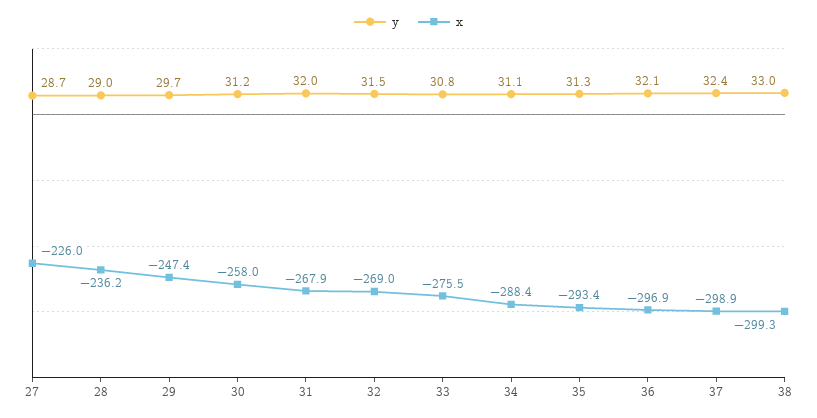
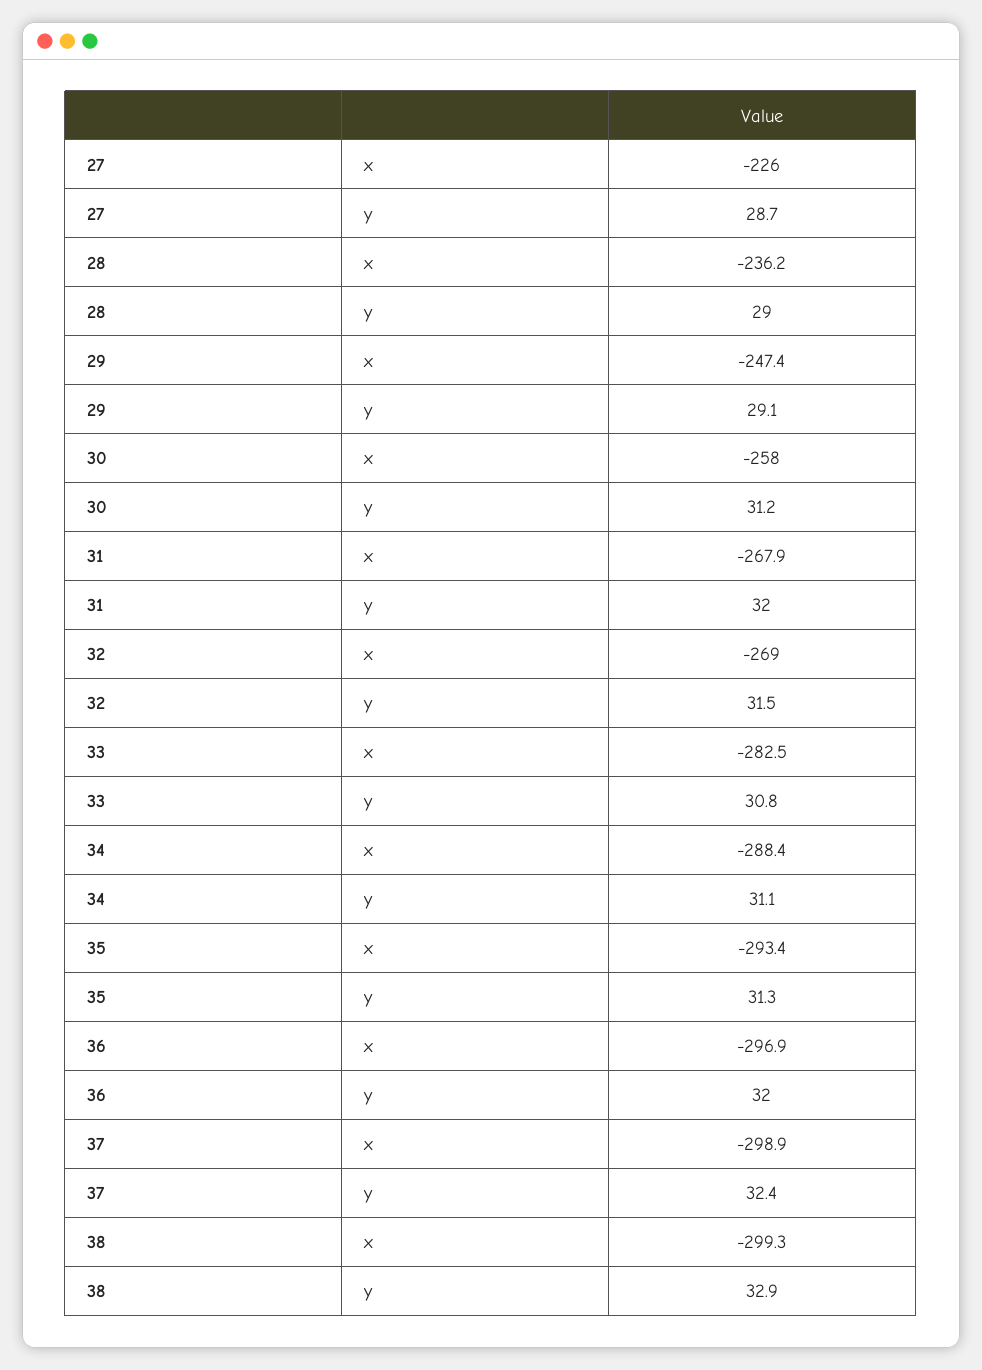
y, 29: 29.7 -> 29.1
x, 33: -275.5 -> -282.5
y, 36: 32.1 -> 32
y, 38: 33 -> 32.9

